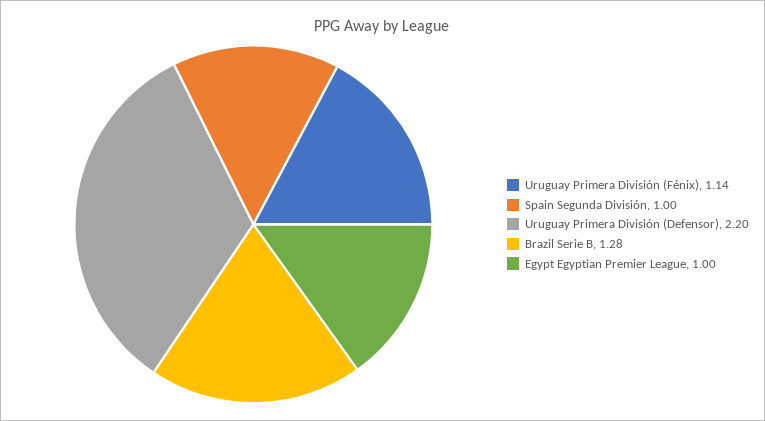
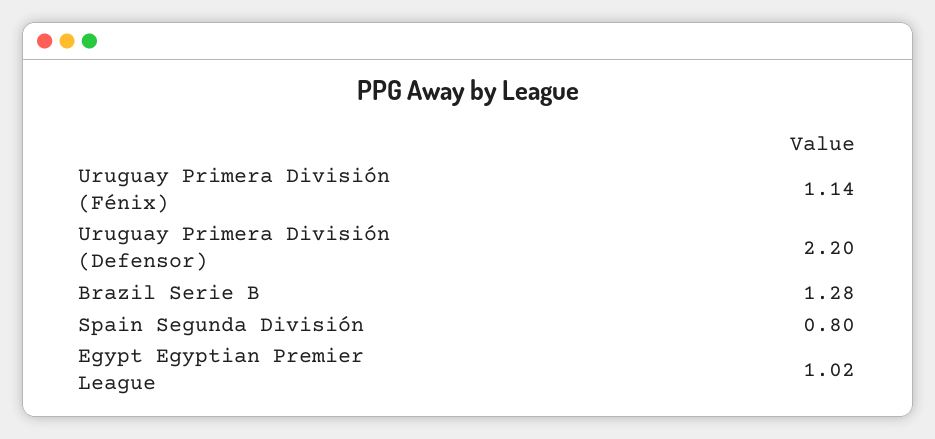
Spain Segunda División: 1 -> 0.8
Egypt Egyptian Premier League: 1 -> 1.02

